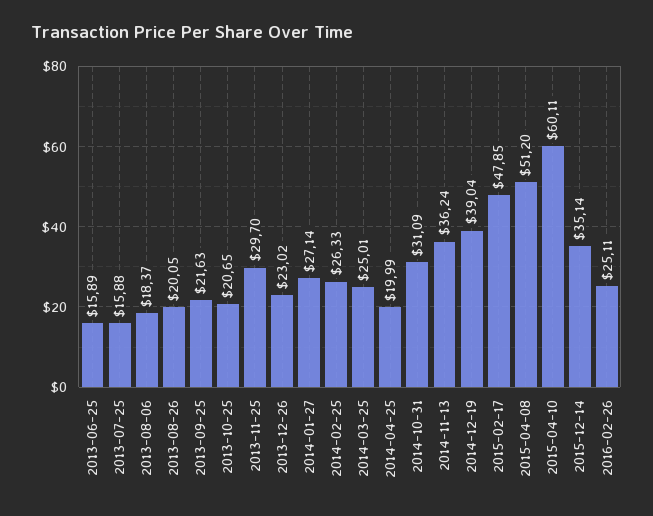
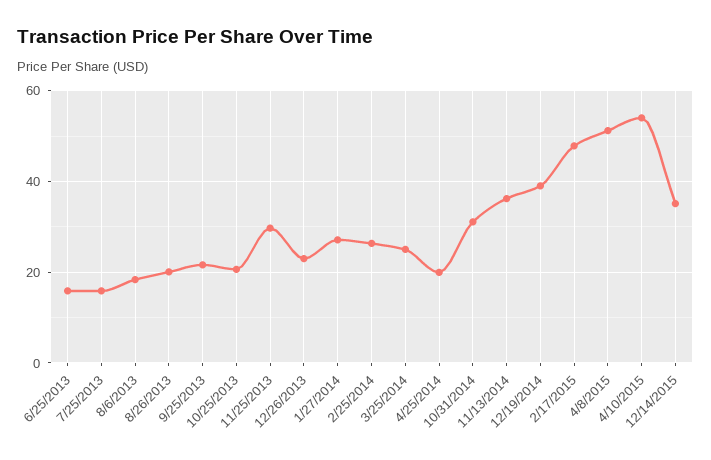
2015-04-10: 60.11 -> 54
2016-02-26: 25.11 -> none

